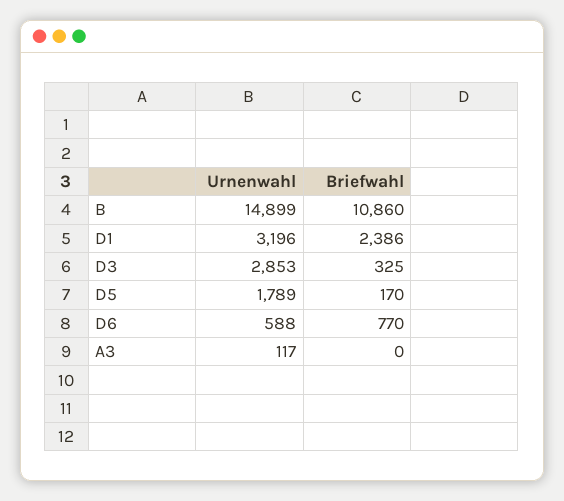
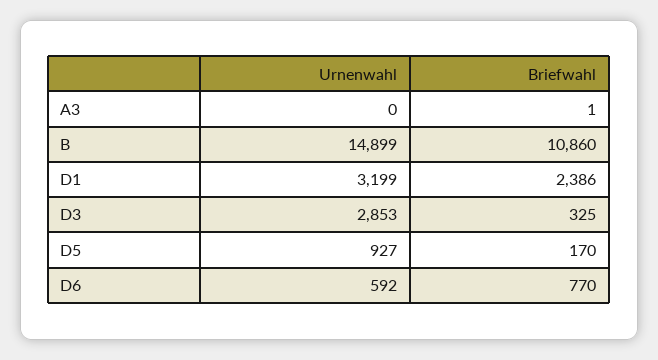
Urnenwahl, D1: 3196 -> 3199
Urnenwahl, D5: 1789 -> 927
Urnenwahl, D6: 588 -> 592
Urnenwahl, A3: 117 -> 0
Briefwahl, A3: 0 -> 1

